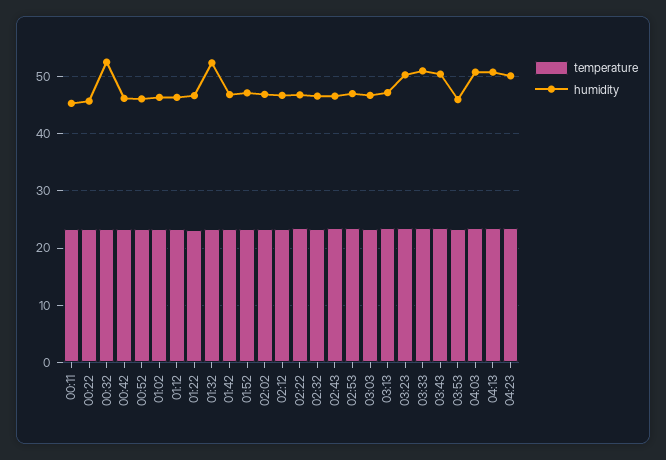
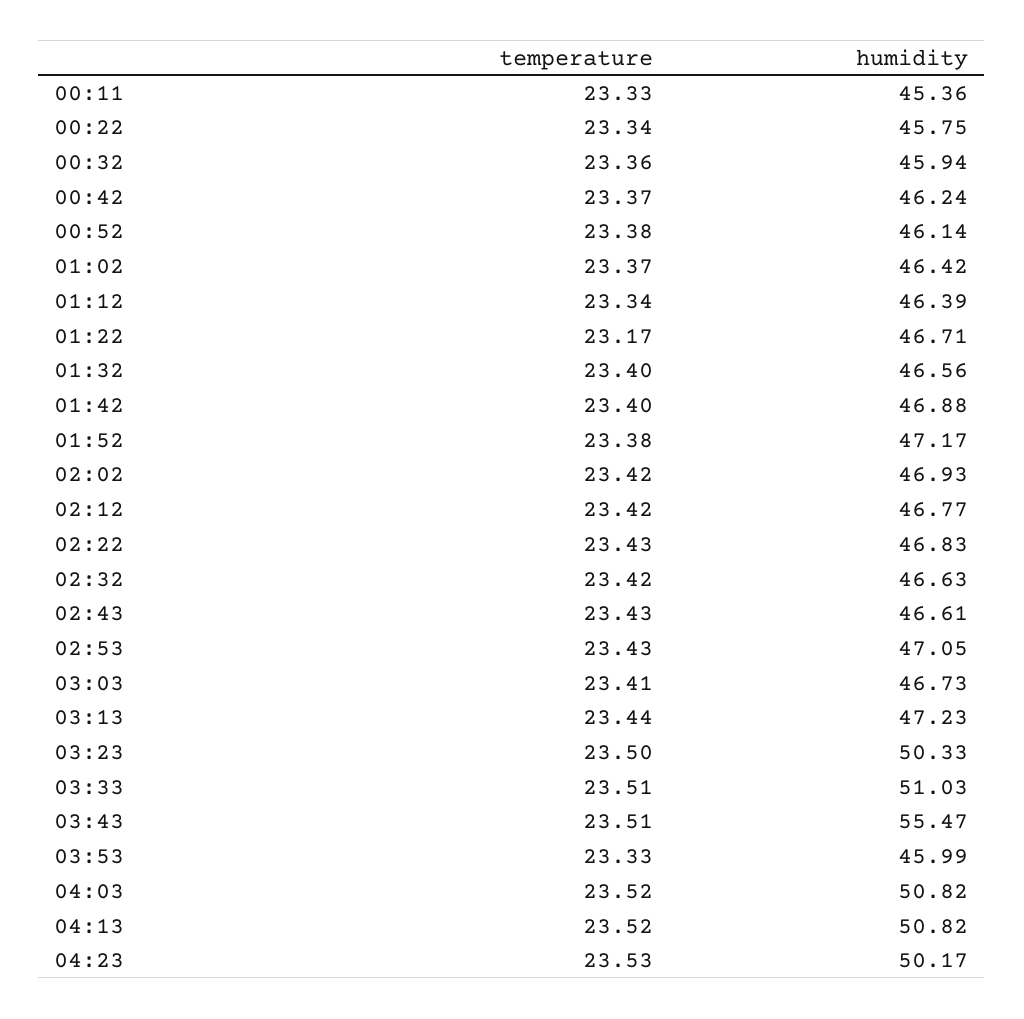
humidity, 00:32: 52 -> 45.94
humidity, 01:32: 52 -> 46.56
humidity, 03:43: 50 -> 55.47

